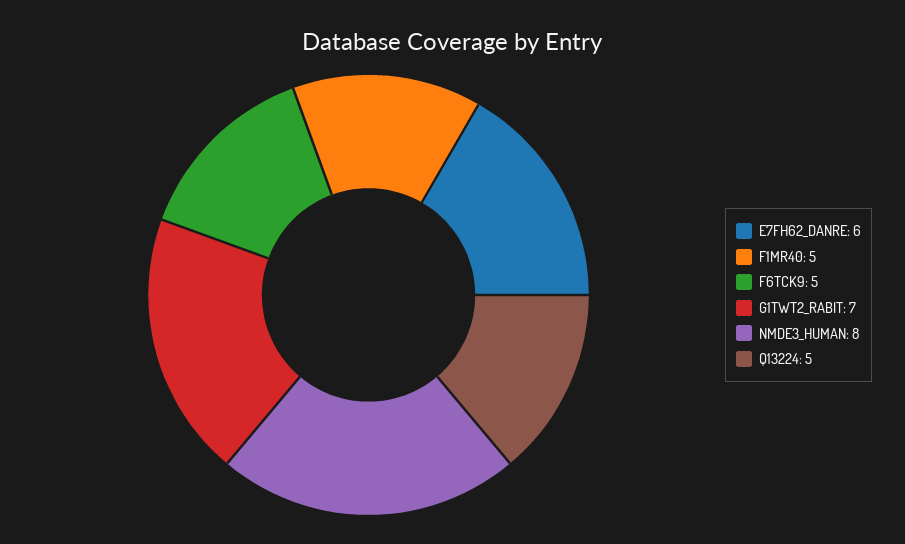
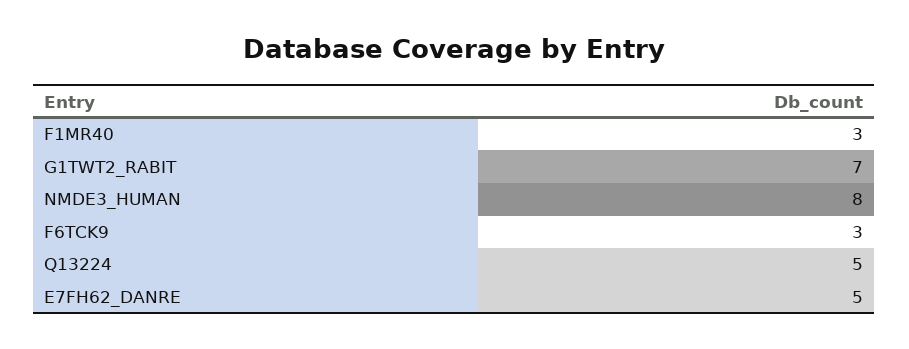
E7FH62_DANRE: 6 -> 5
F1MR40: 5 -> 3
F6TCK9: 5 -> 3

